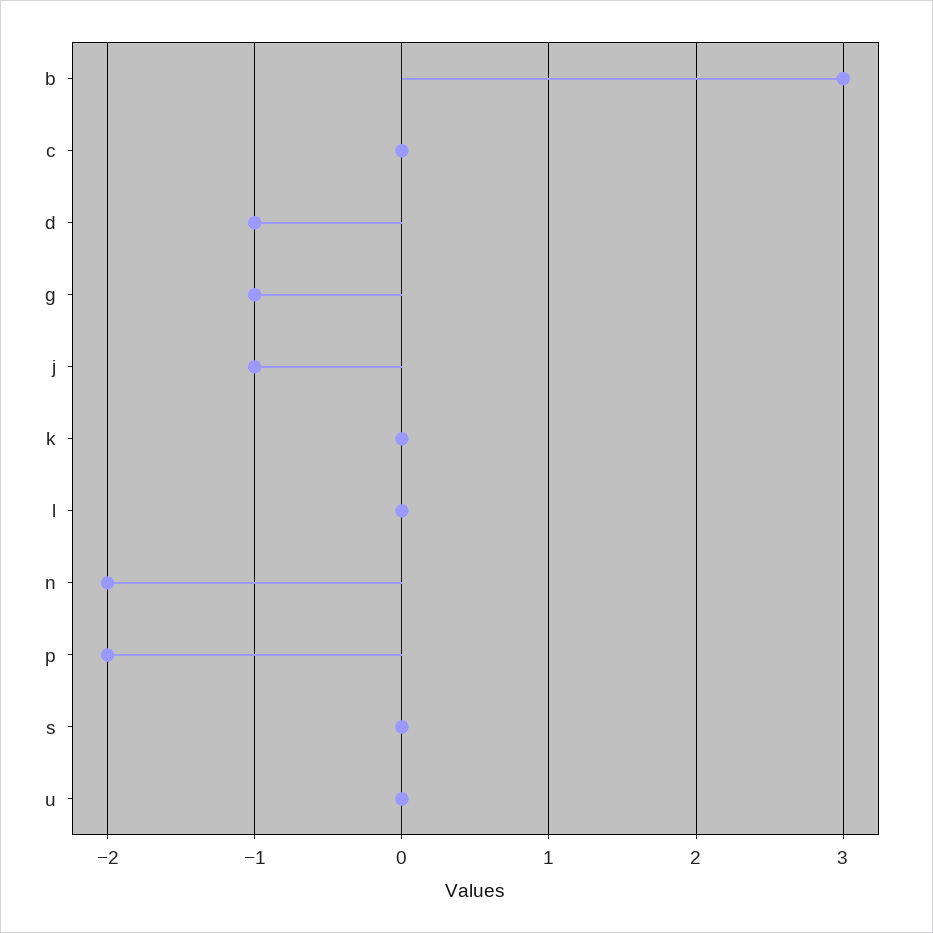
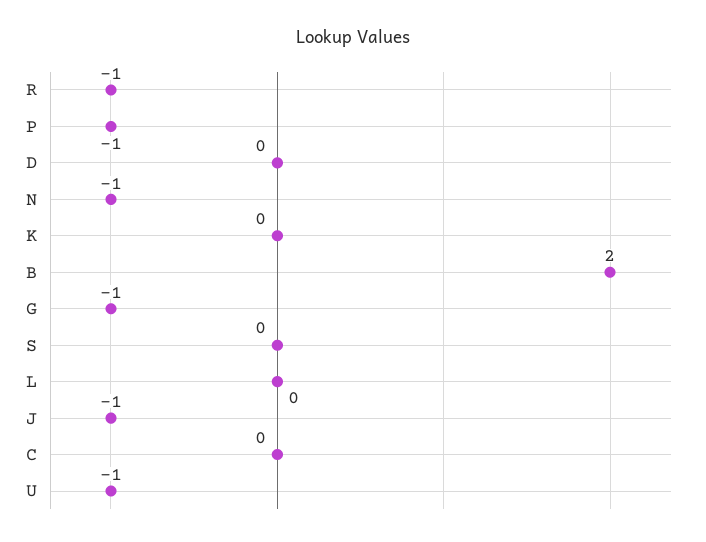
b: 3 -> 2
d: -1 -> 0
n: -2 -> -1
p: -2 -> -1
u: 0 -> -1
R: none -> -1

